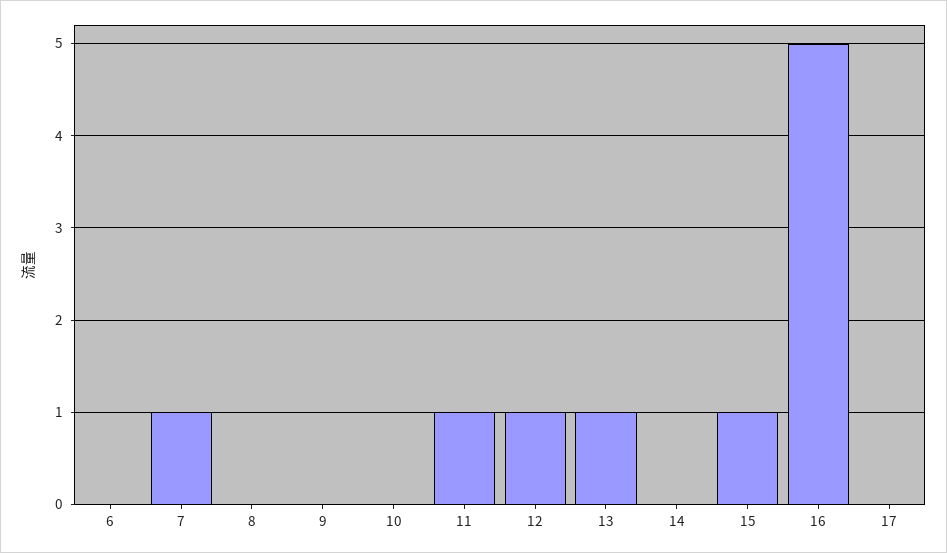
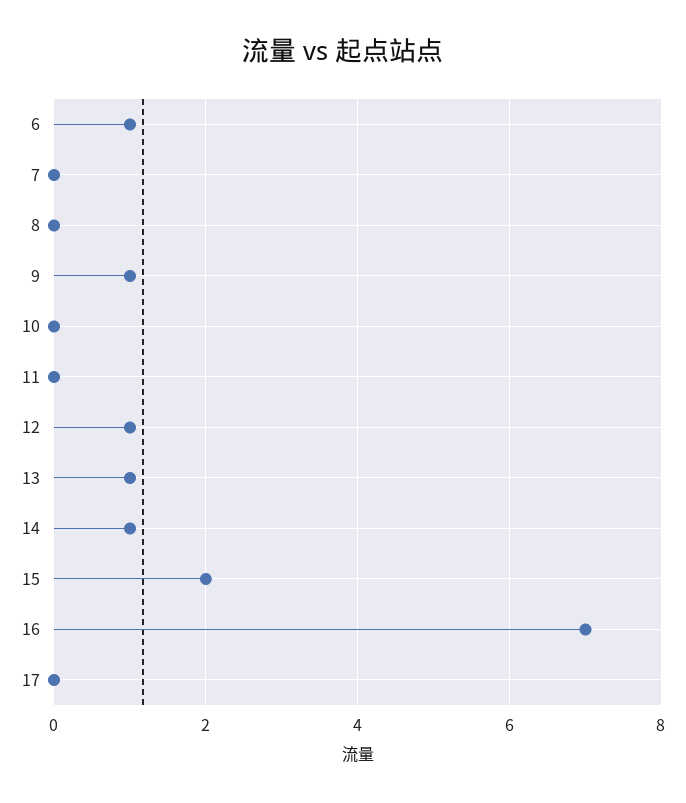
6: 0 -> 1
7: 1 -> 0
9: 0 -> 1
11: 1 -> 0
14: 0 -> 1
15: 1 -> 2
16: 5 -> 7

